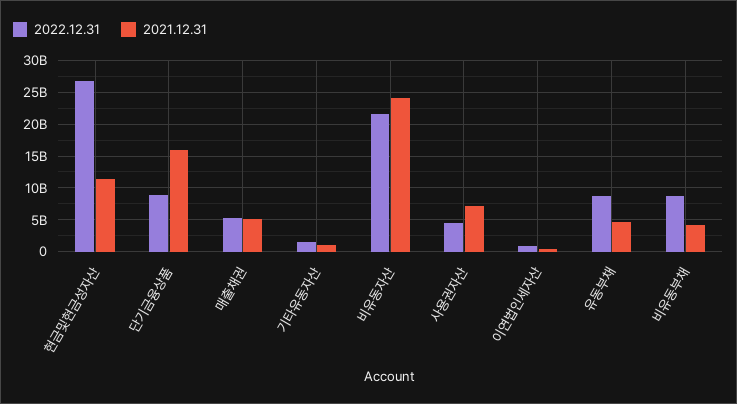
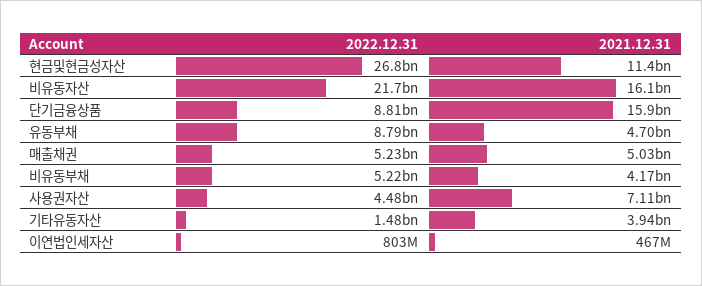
2021.12.31, 기타유동자산: 1000000000 -> 3940000000
2021.12.31, 비유동자산: 24000000000 -> 16100000000
2022.12.31, 비유동부채: 9000000000 -> 5220000000

